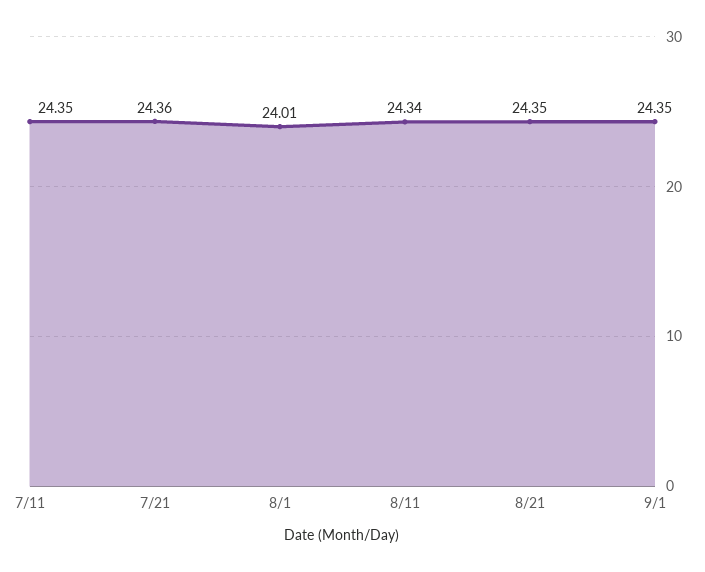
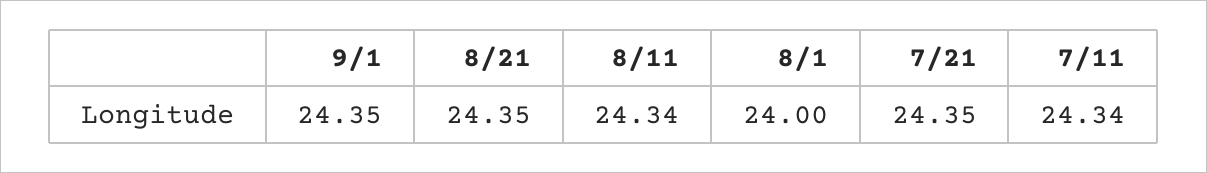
7/11: 24.35 -> 24.34
7/21: 24.36 -> 24.35
8/1: 24.01 -> 24

